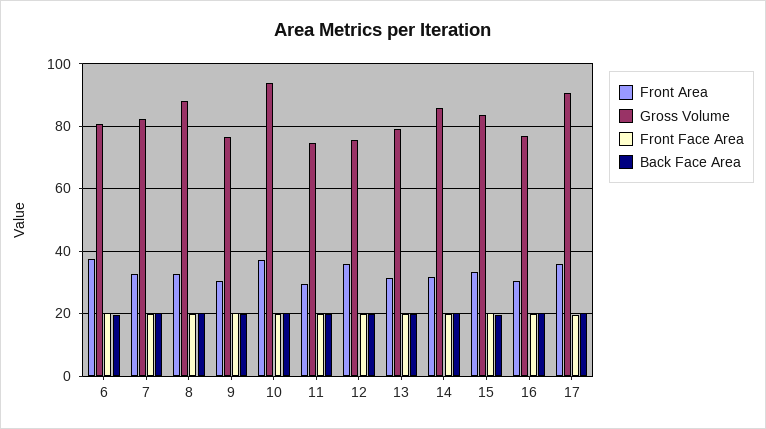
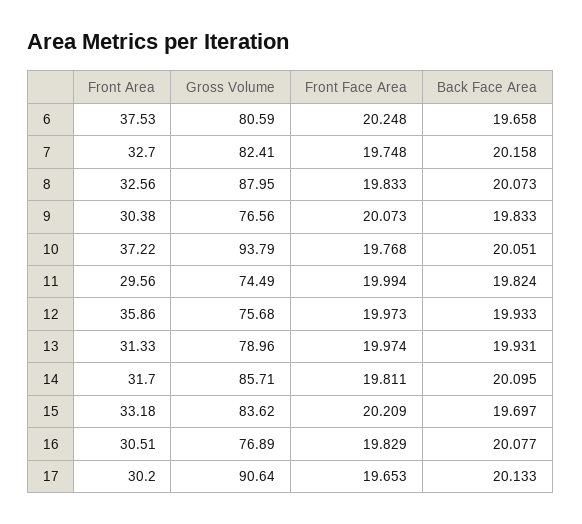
Front Area, 17: 36 -> 30.2

